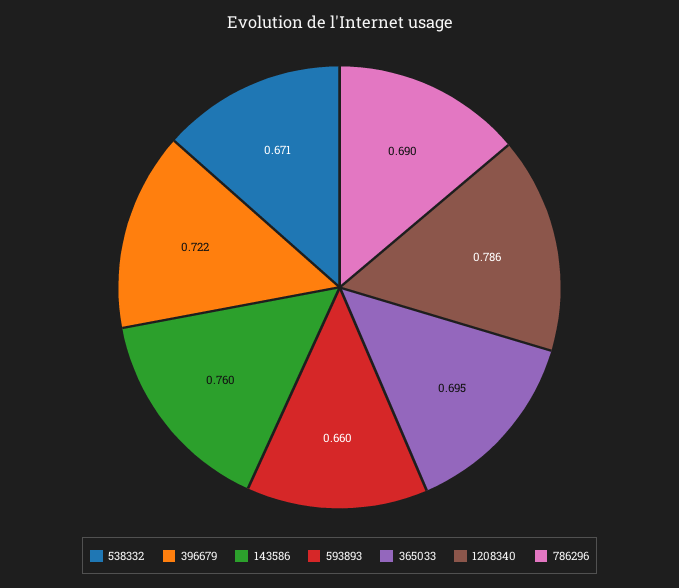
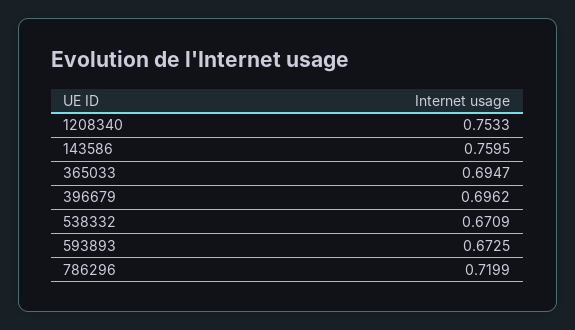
396679: 0.722 -> 0.6962
593893: 0.66 -> 0.6725
1208340: 0.786 -> 0.7533
786296: 0.69 -> 0.7199

